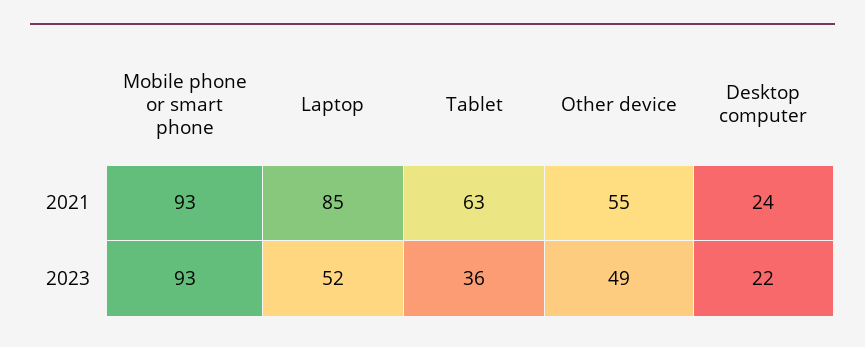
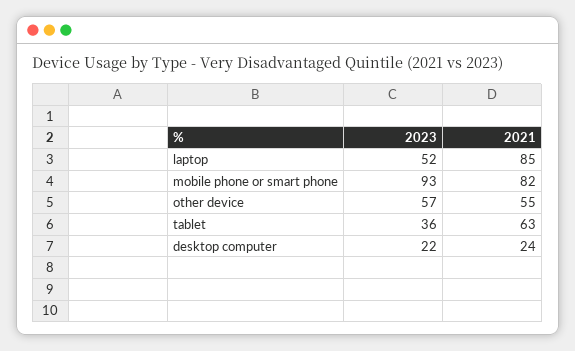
Mobile phone or smart phone, 2021: 93 -> 82
Other device, 2023: 49 -> 57

